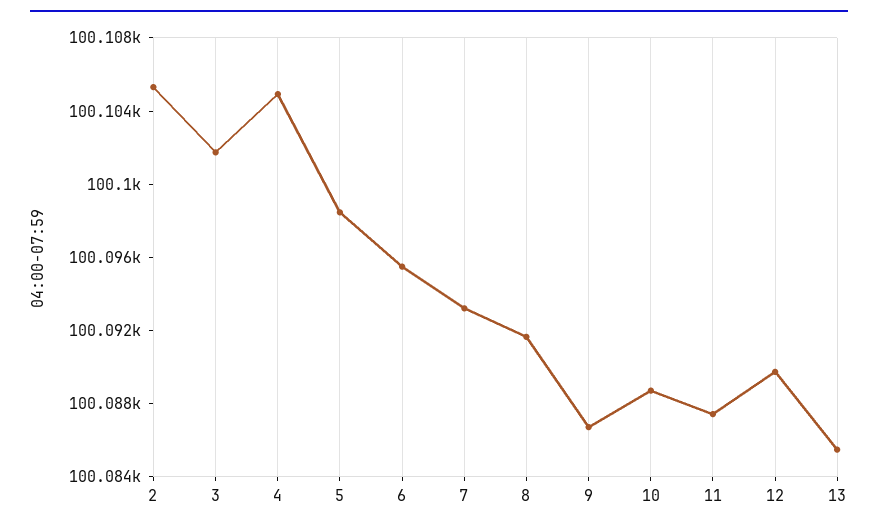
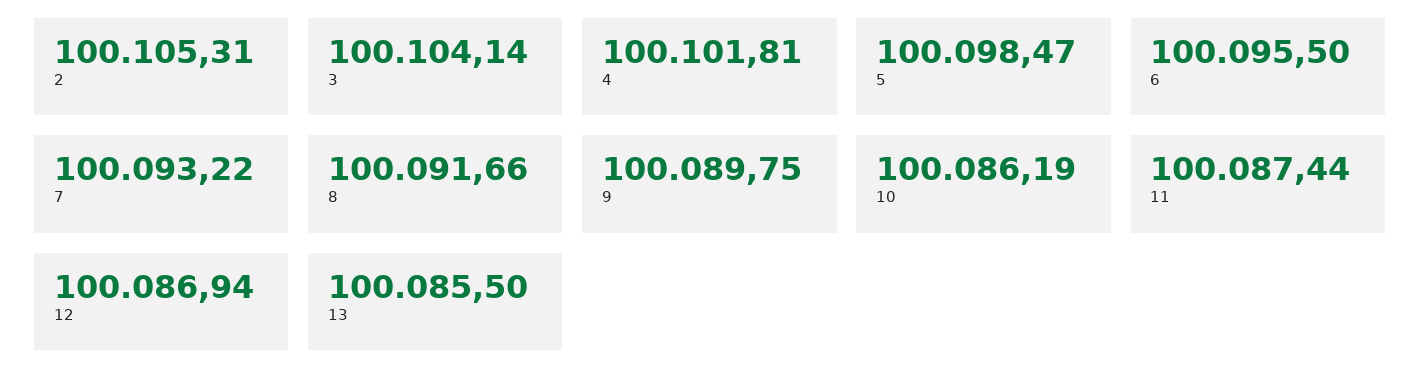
3: 100102 -> 100104.14
4: 100105 -> 100101.81
9: 100087 -> 100089.75
10: 100089 -> 100086.19
12: 100090 -> 100086.94

